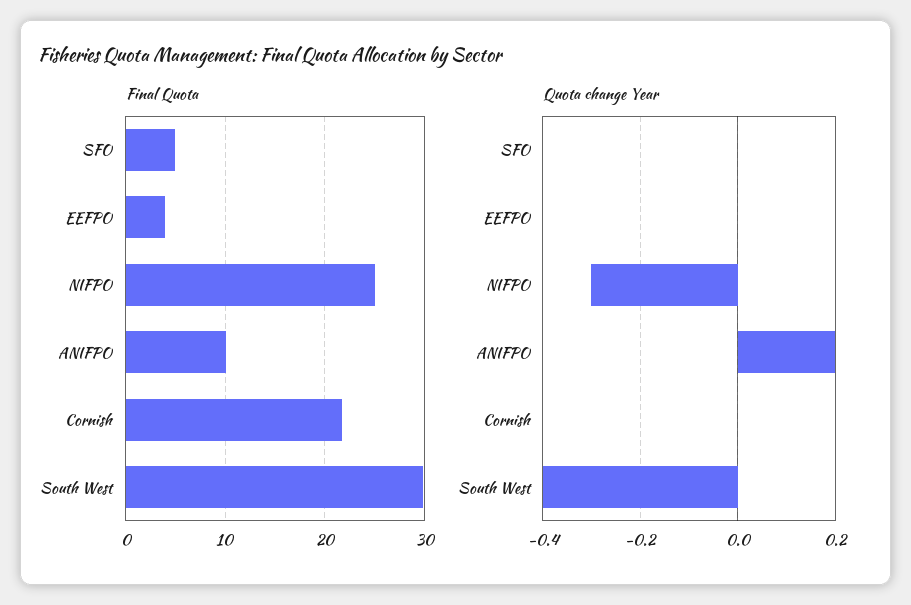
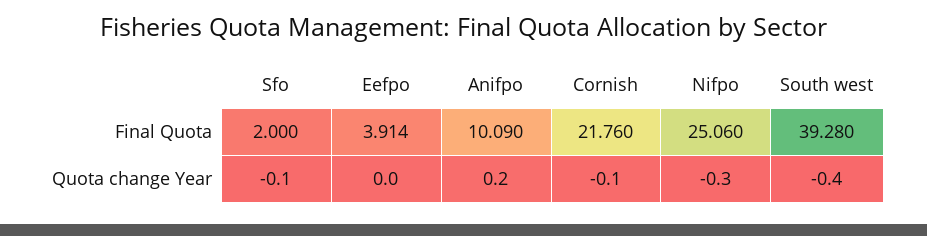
Final Quota, SFO: 5 -> 2
Final Quota, South West: 30 -> 39.28
Quota change Year, SFO: 0 -> -0.1
Quota change Year, Cornish: 0 -> -0.1

